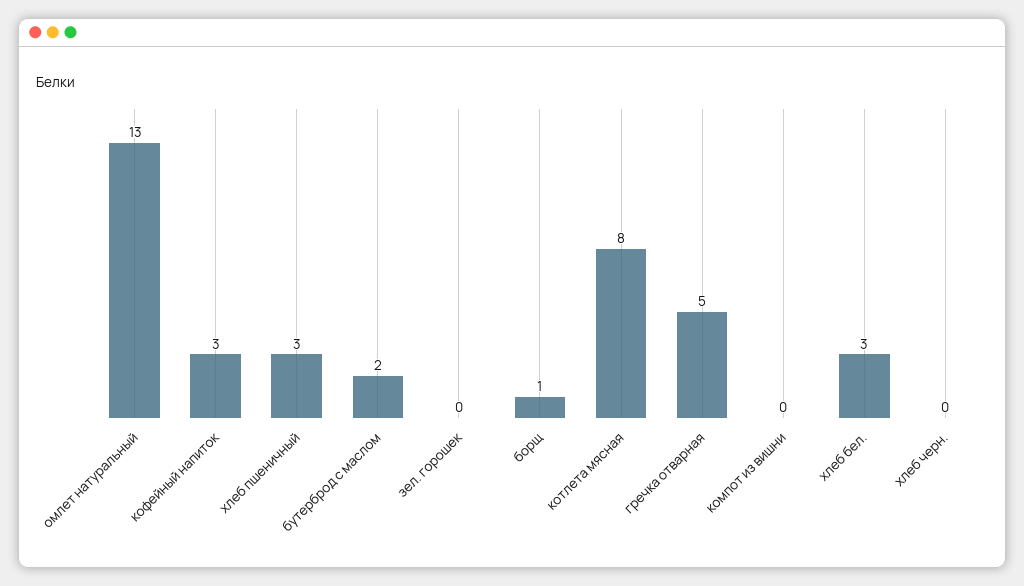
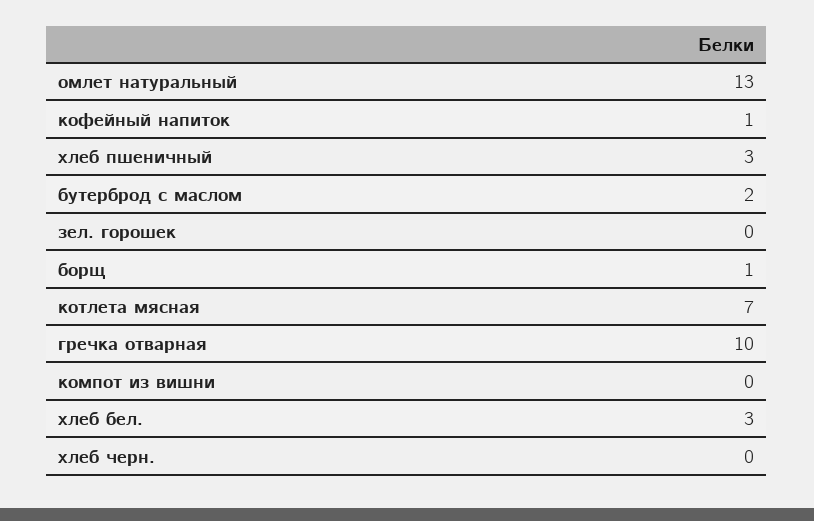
кофейный напиток: 3 -> 1
котлета мясная: 8 -> 7
гречка отварная: 5 -> 10

